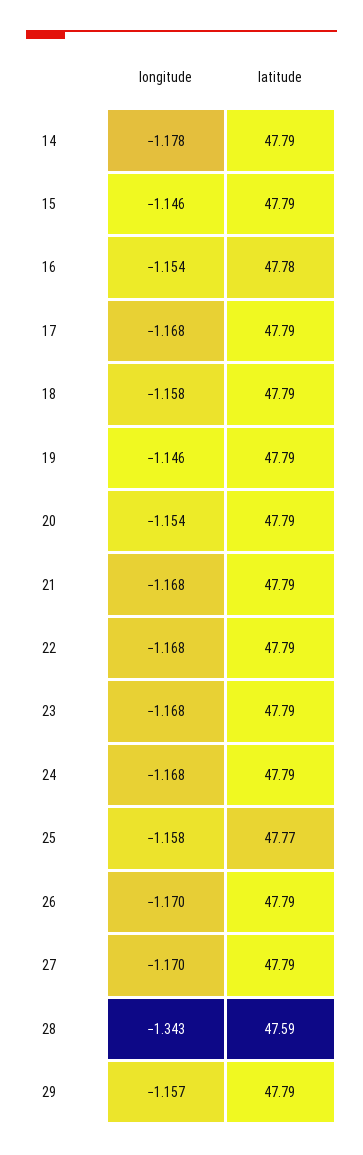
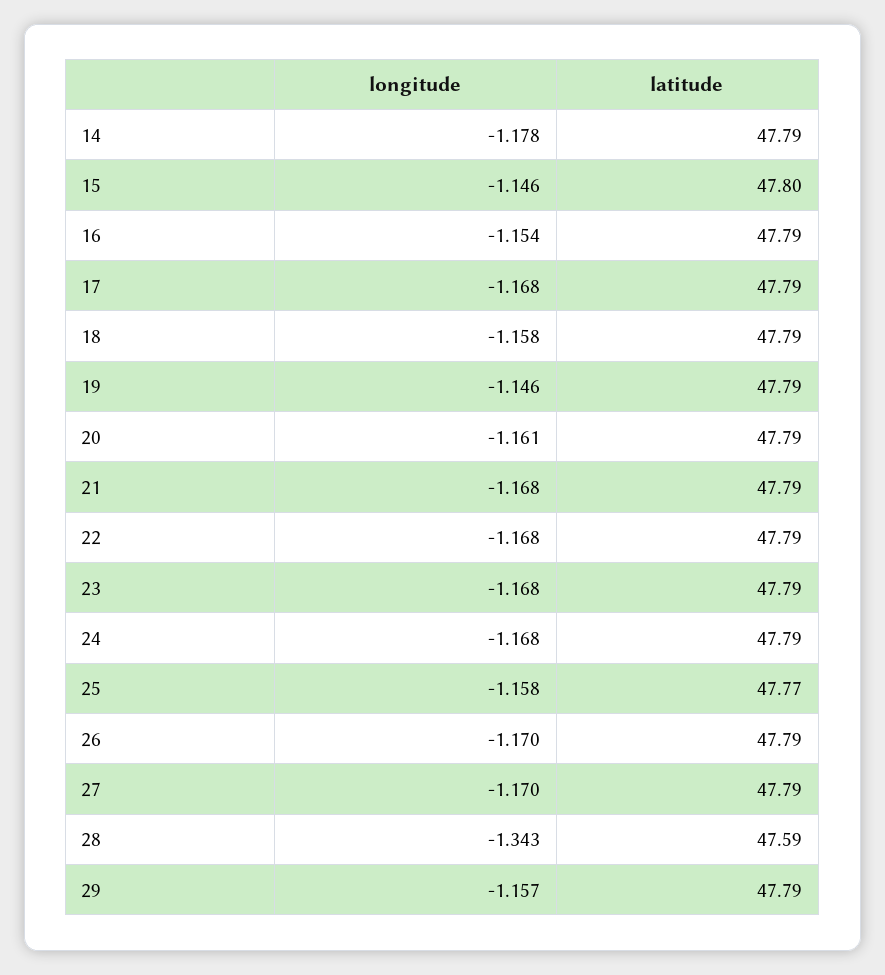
latitude, 15: 47.79 -> 47.8
latitude, 16: 47.78 -> 47.79
longitude, 20: -1.154 -> -1.161

